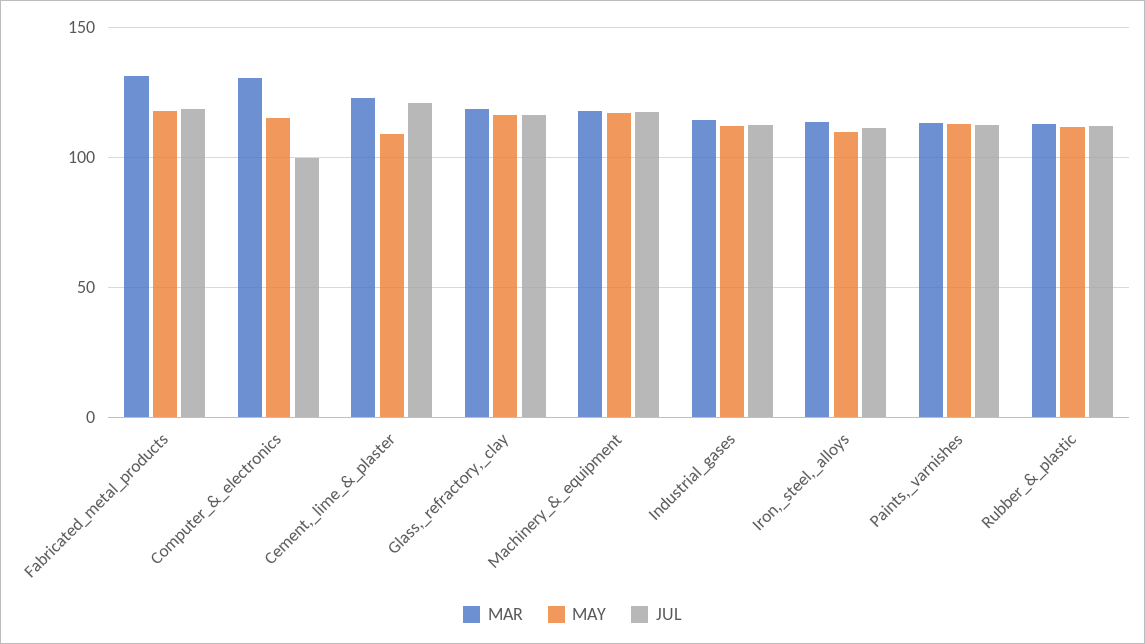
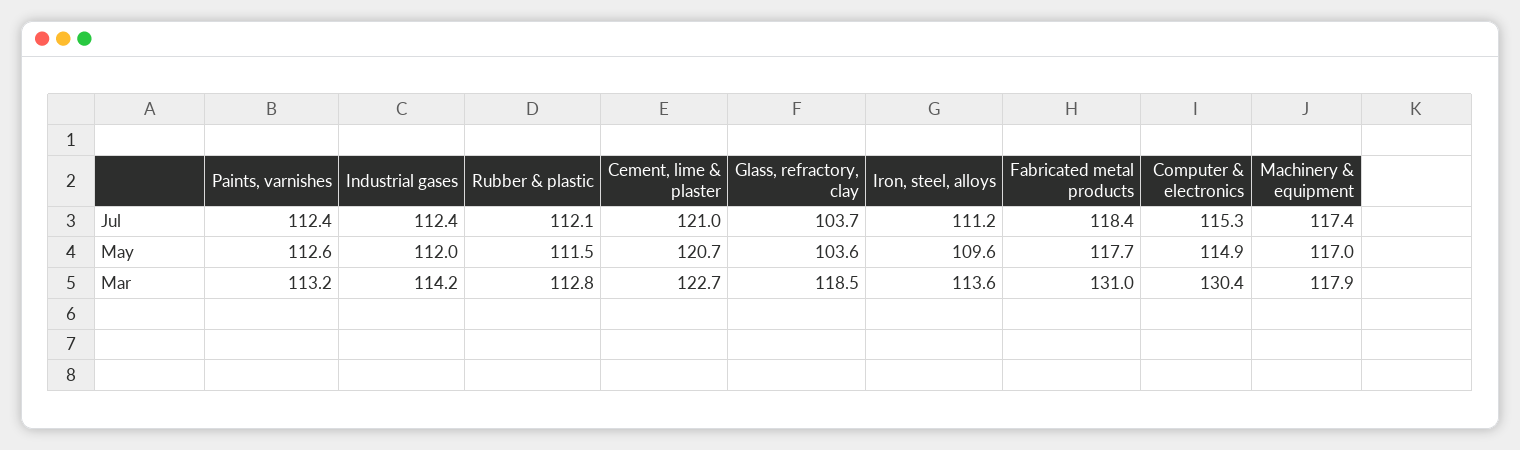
JUL, Computer_&_electronics: 100 -> 115.3
MAY, Cement,_lime_&_plaster: 110 -> 120.7
MAY, Glass,_refractory,_clay: 115 -> 103.6
JUL, Glass,_refractory,_clay: 115 -> 103.7

